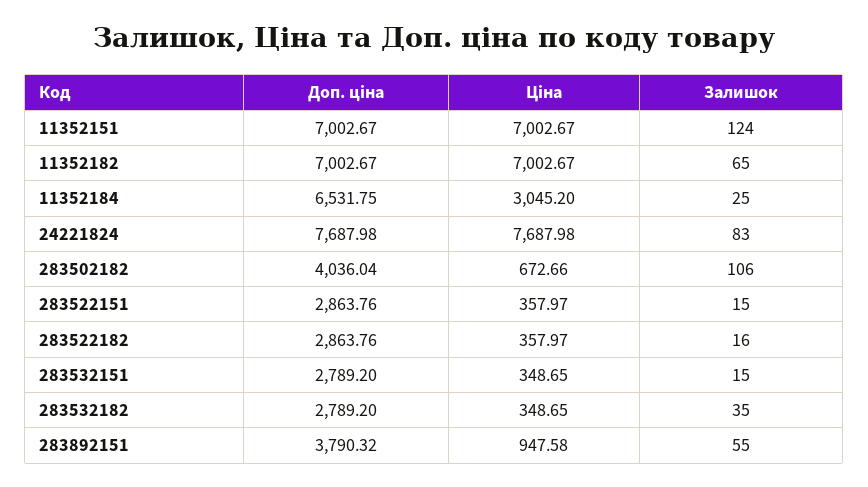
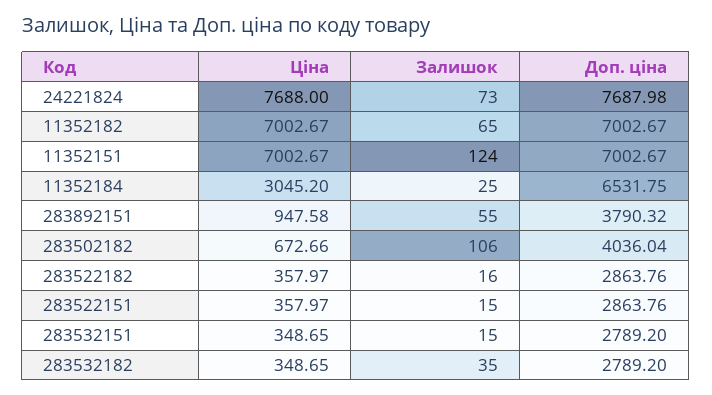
Ціна, 24221824: 7687.98 -> 7688
Залишок, 24221824: 83 -> 73

